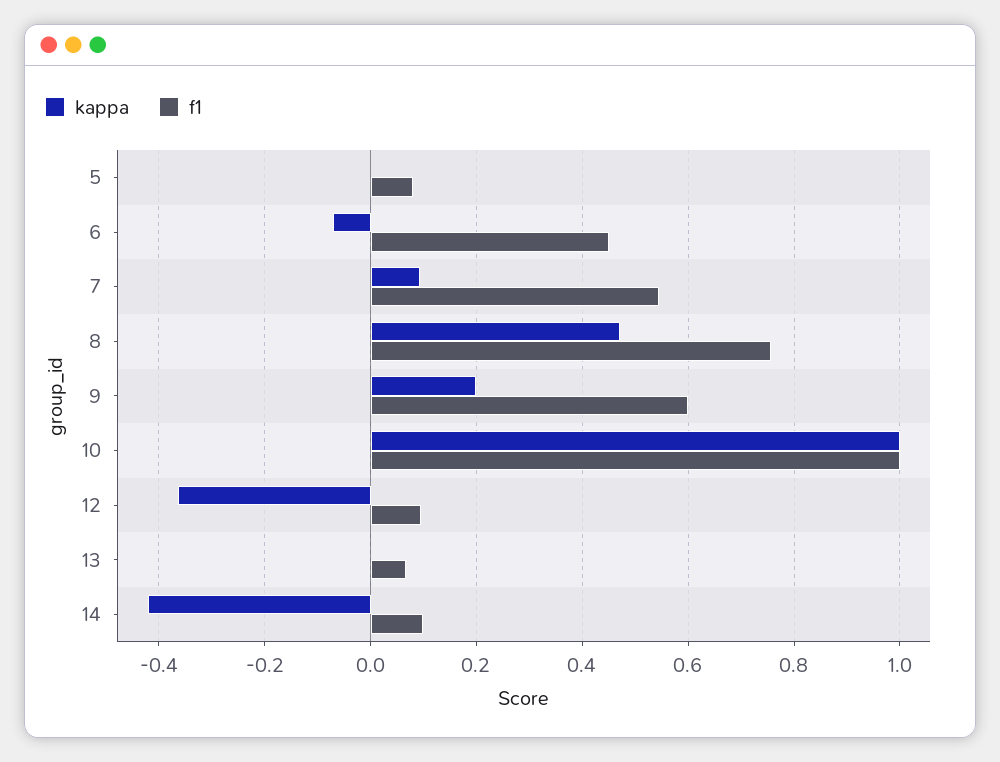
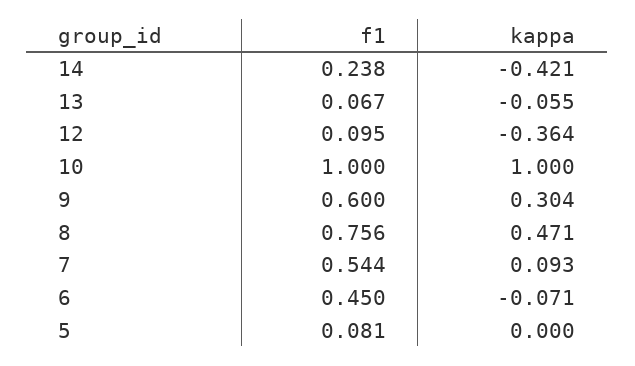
kappa, 9: 0.2 -> 0.304
kappa, 13: 0 -> -0.055
f1, 14: 0.1 -> 0.238

